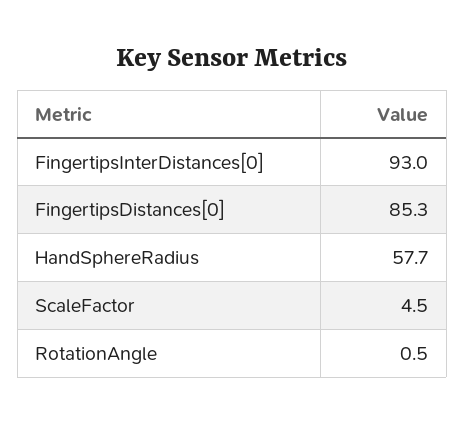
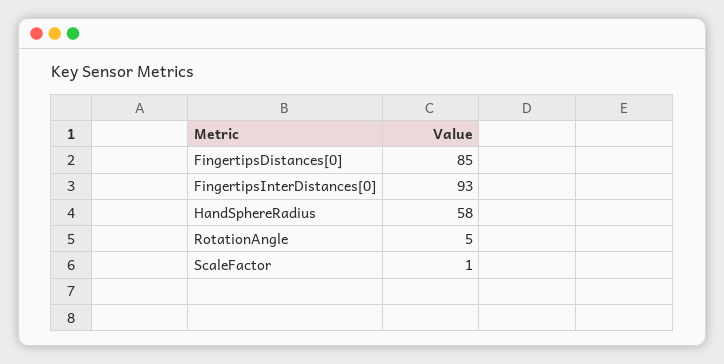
ScaleFactor: 4.5 -> 1
RotationAngle: 0.5 -> 5

